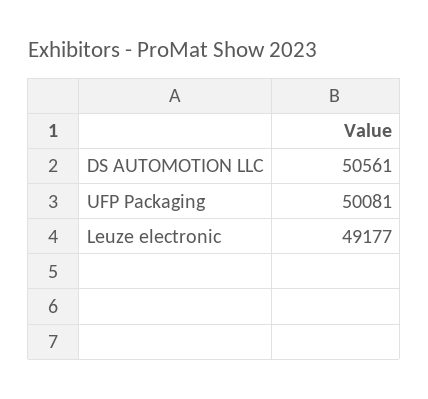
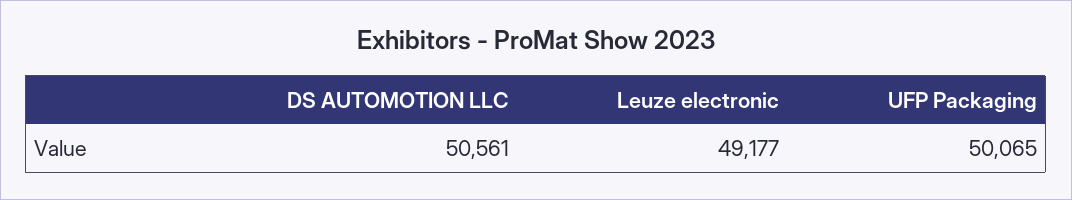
UFP Packaging: 50081 -> 50065

